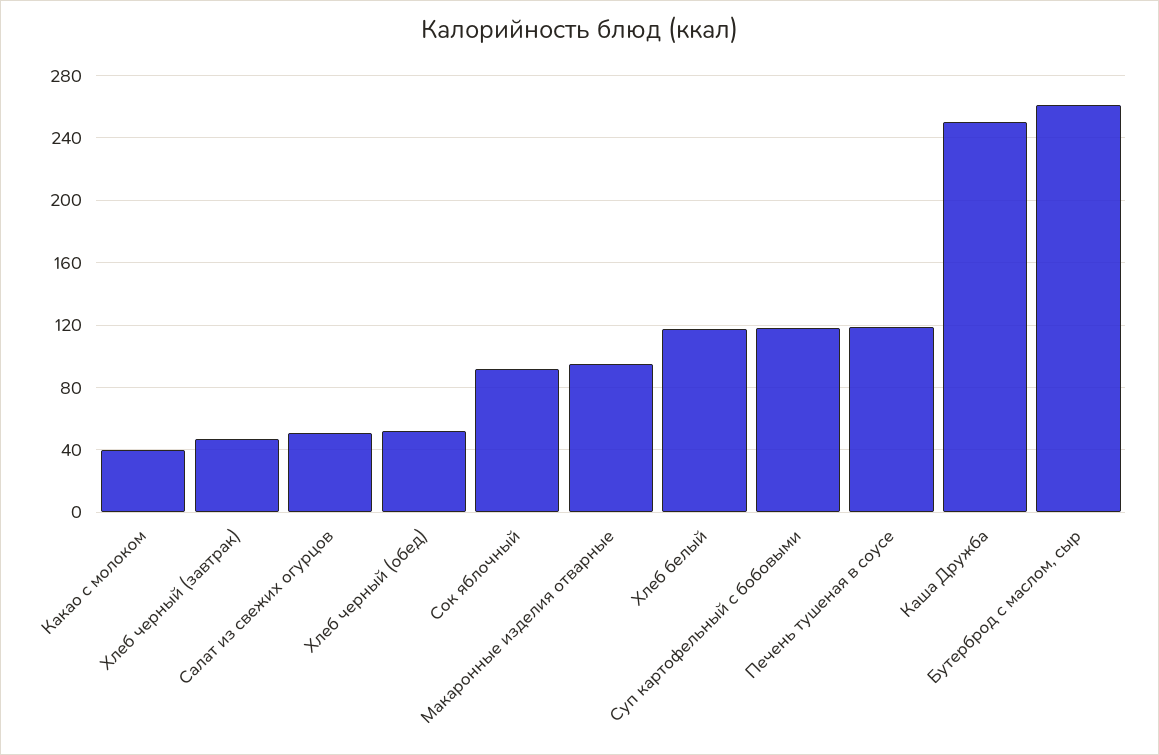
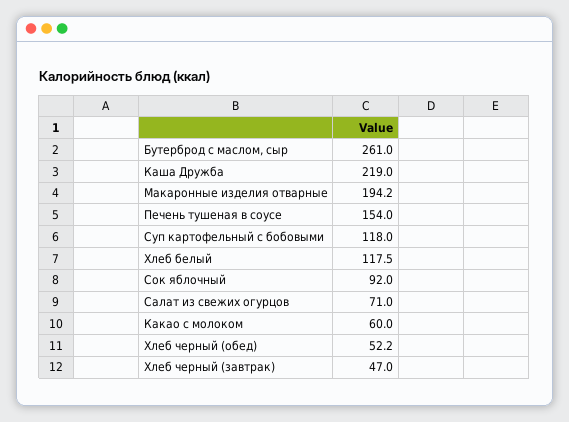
Какао с молоком: 40 -> 60
Салат из свежих огурцов: 50 -> 71
Макаронные изделия отварные: 95 -> 194.2
Печень тушеная в соусе: 120 -> 154
Каша Дружба: 250 -> 219

